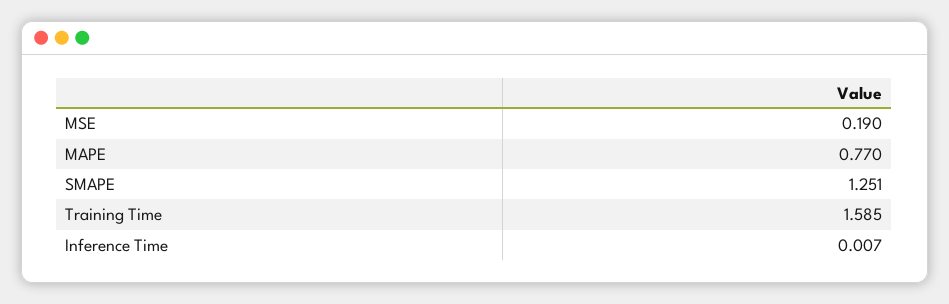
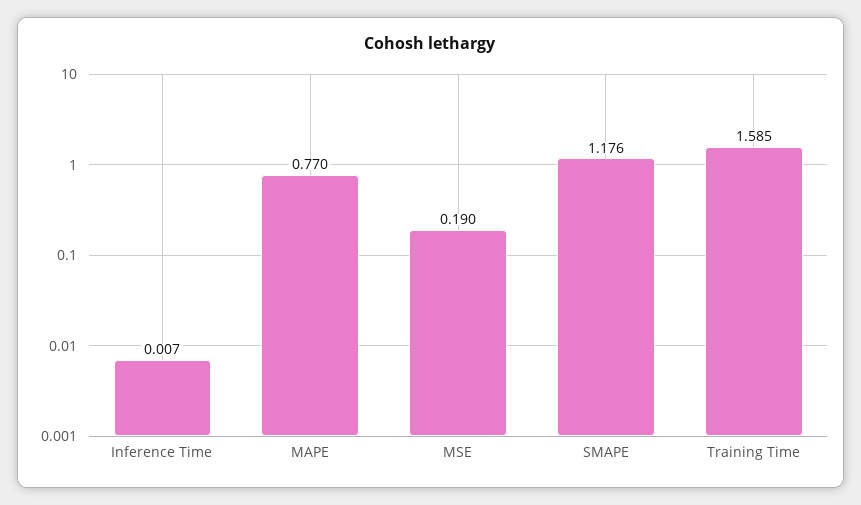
SMAPE: 1.251 -> 1.176

